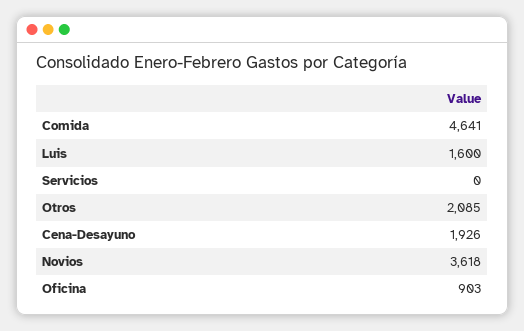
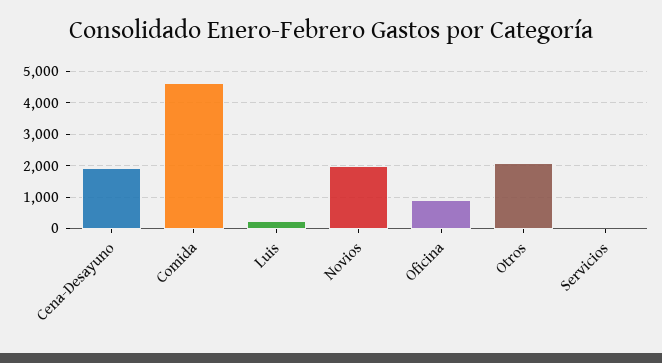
Luis: 1600 -> 200
Novios: 3618 -> 2000

